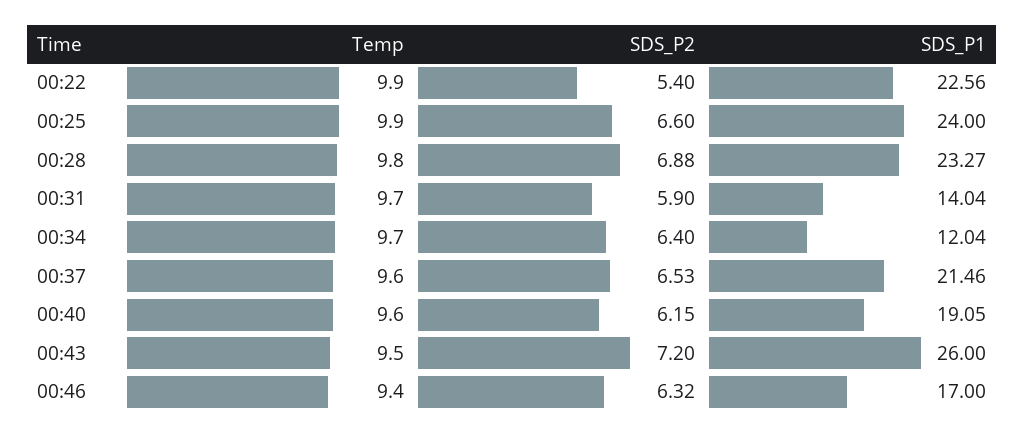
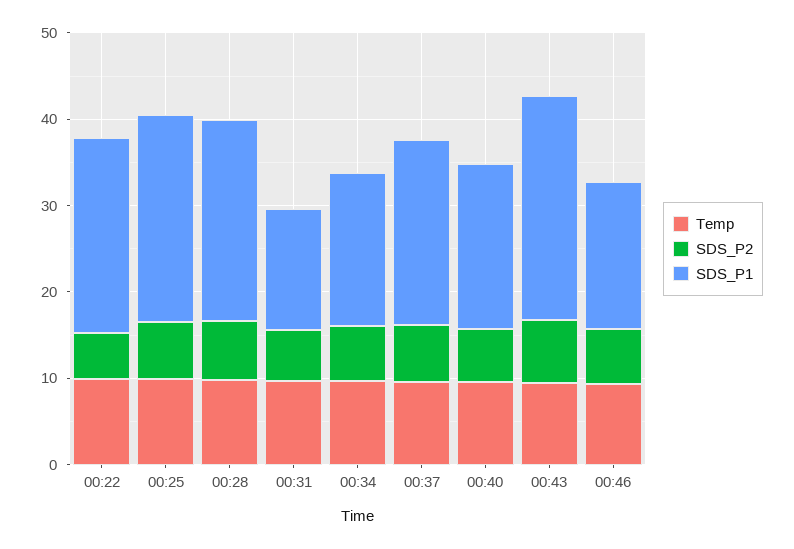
SDS_P1, 00:34: 12.04 -> 18

